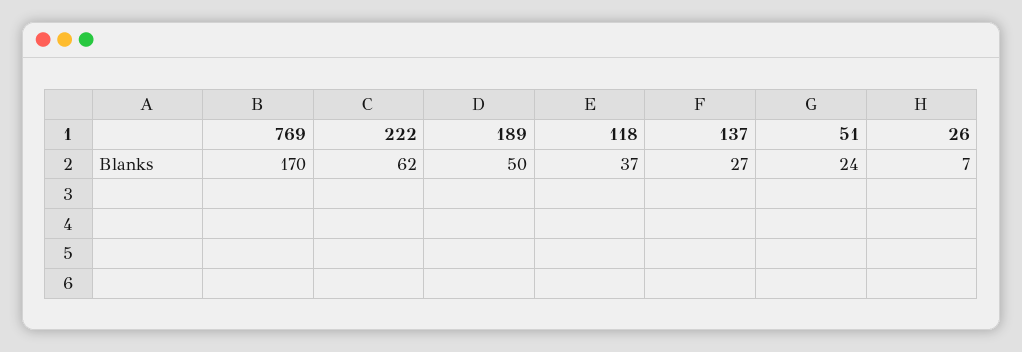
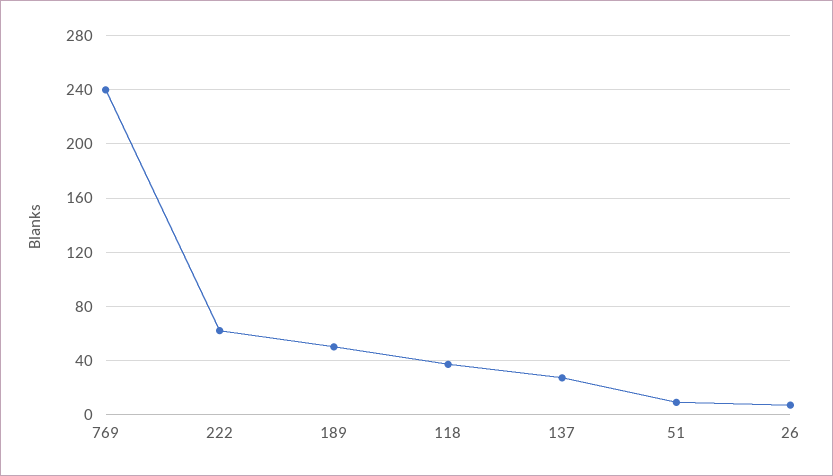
769: 170 -> 240
51: 24 -> 10

